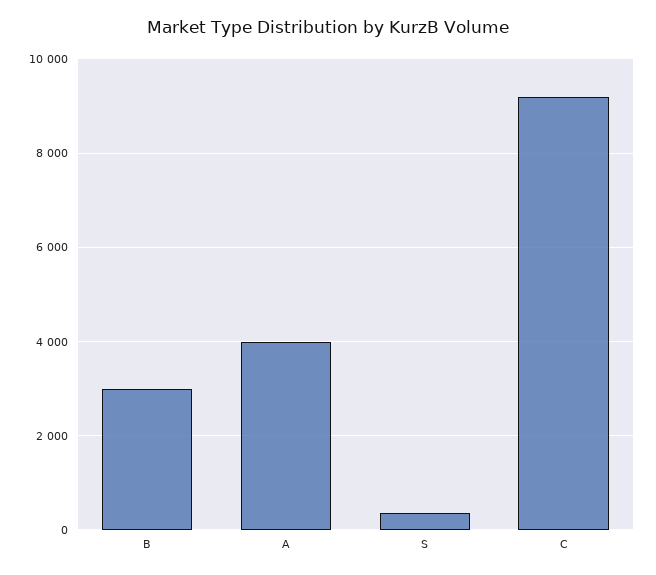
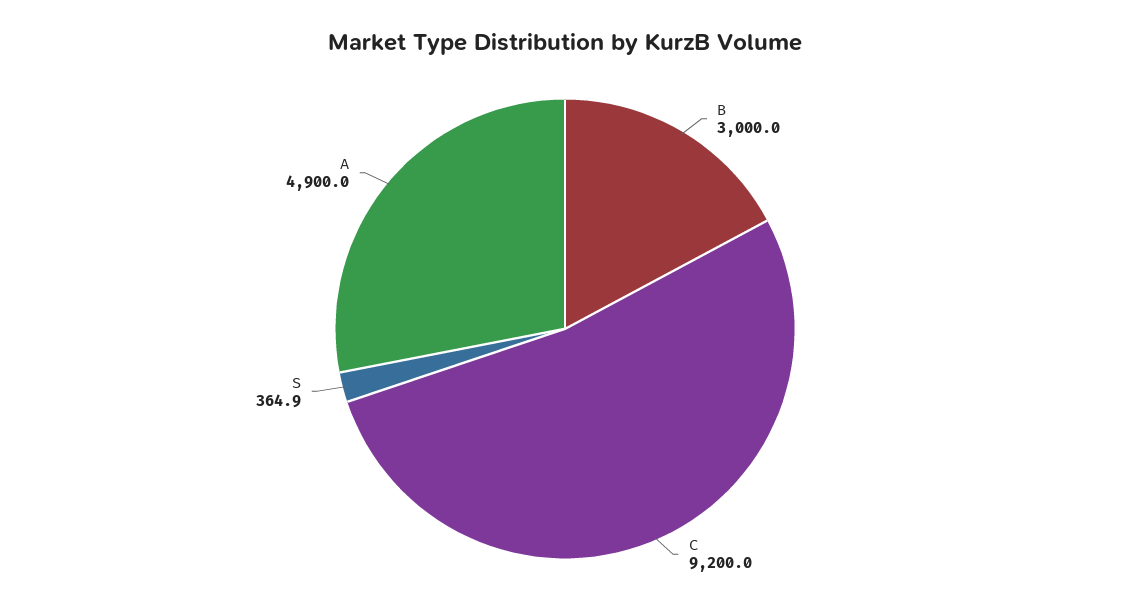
A: 4000 -> 4900

